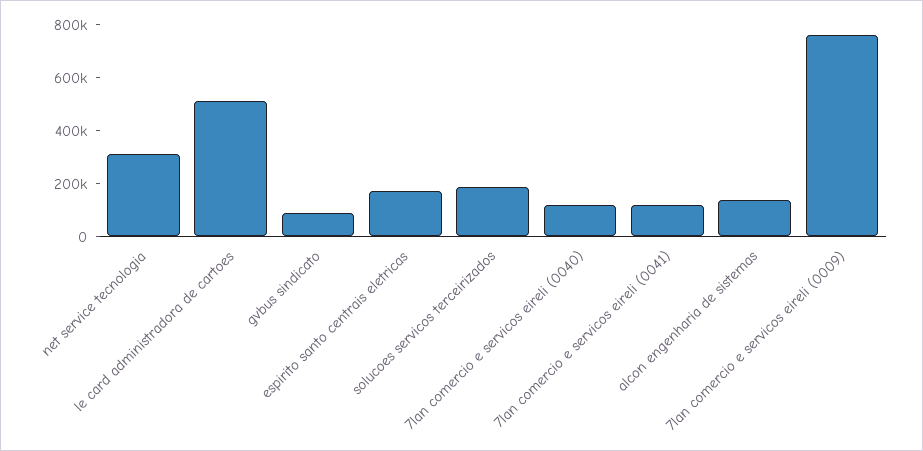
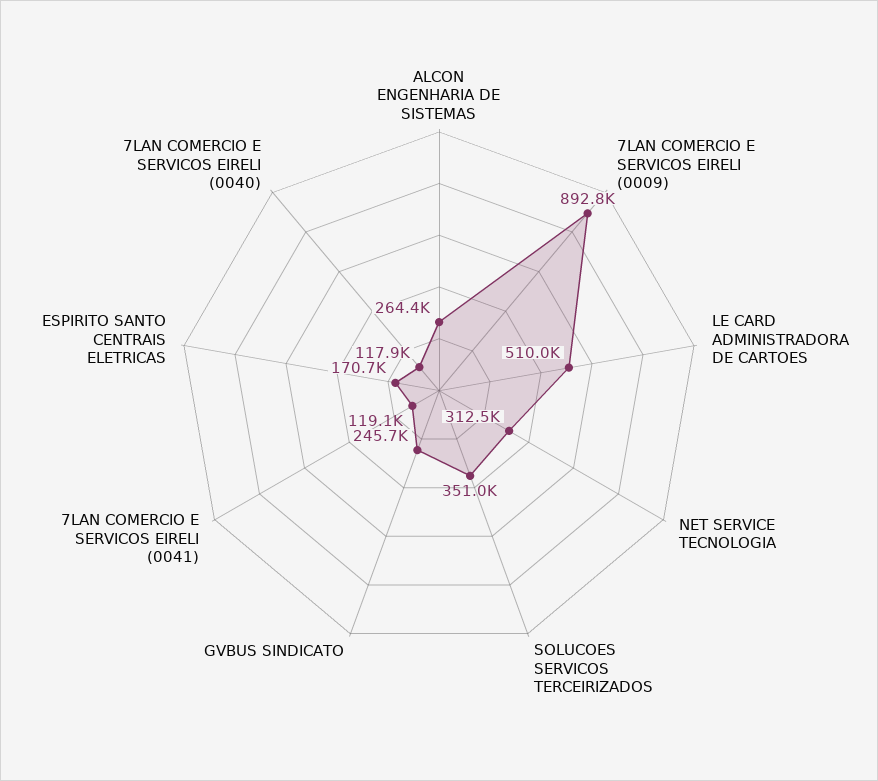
gvbus sindicato: 100000 -> 245700
solucoes servicos terceirizados: 200000 -> 351000
alcon engenharia de sistemas: 150000 -> 264400
7lan comercio e servicos eireli (0009): 750000 -> 892800

